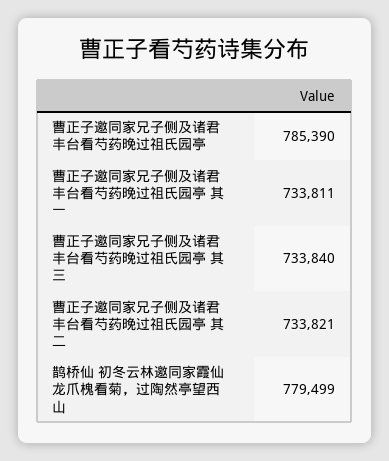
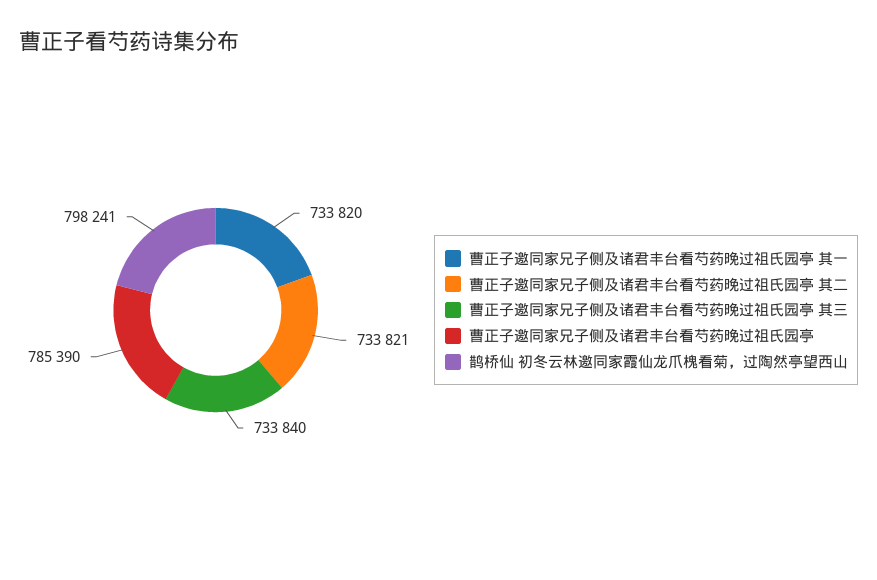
曹正子邀同家兄子侧及诸君丰台看芍药晚过祖氏园亭 其一: 733811 -> 733820
鹊桥仙 初冬云林邀同家霞仙龙爪槐看菊，过陶然亭望西山: 779499 -> 798241

